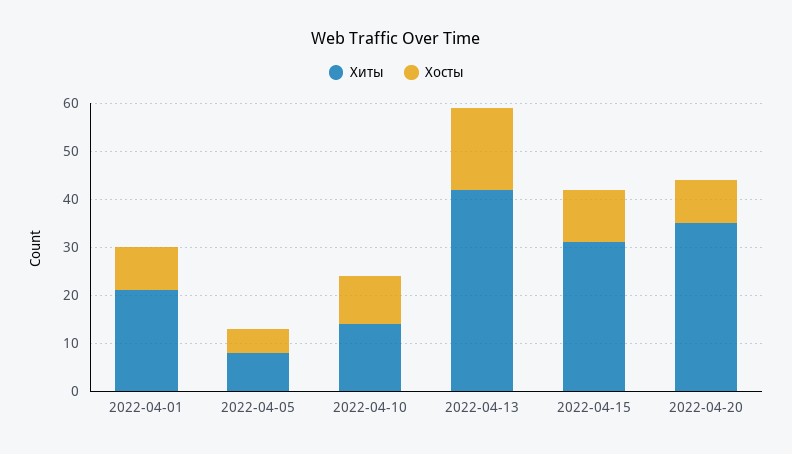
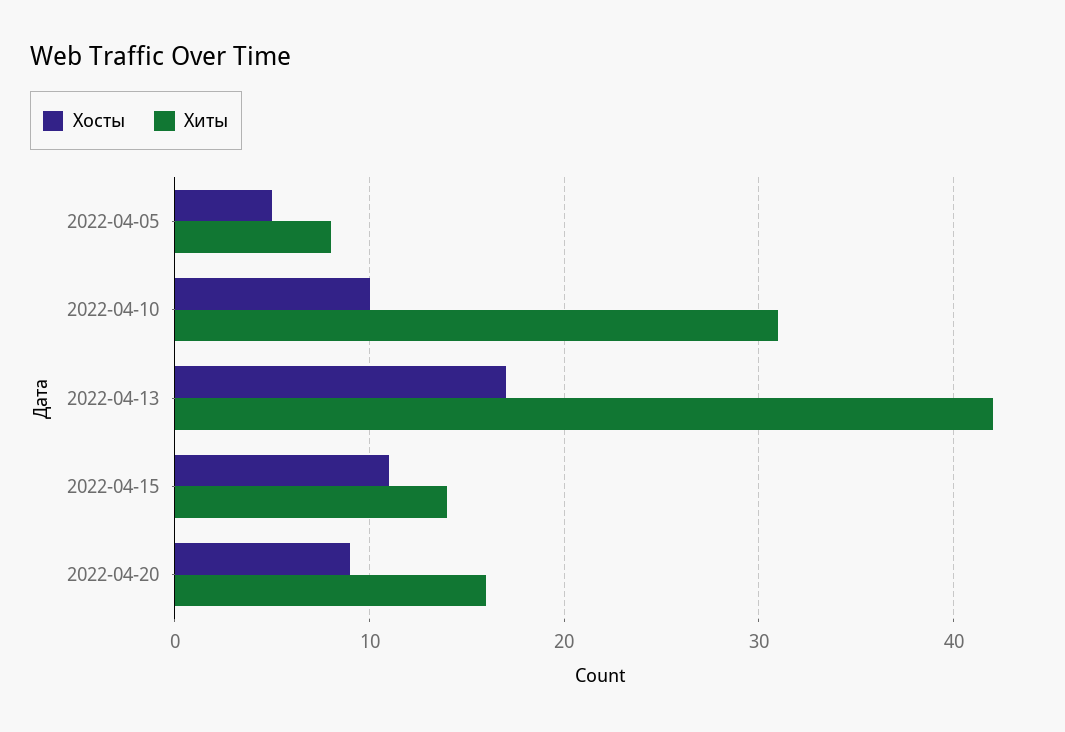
Хиты, 2022-04-01: 20 -> none
Хосты, 2022-04-01: 10 -> none
Хиты, 2022-04-10: 15 -> 31
Хиты, 2022-04-15: 30 -> 14
Хиты, 2022-04-20: 35 -> 16

